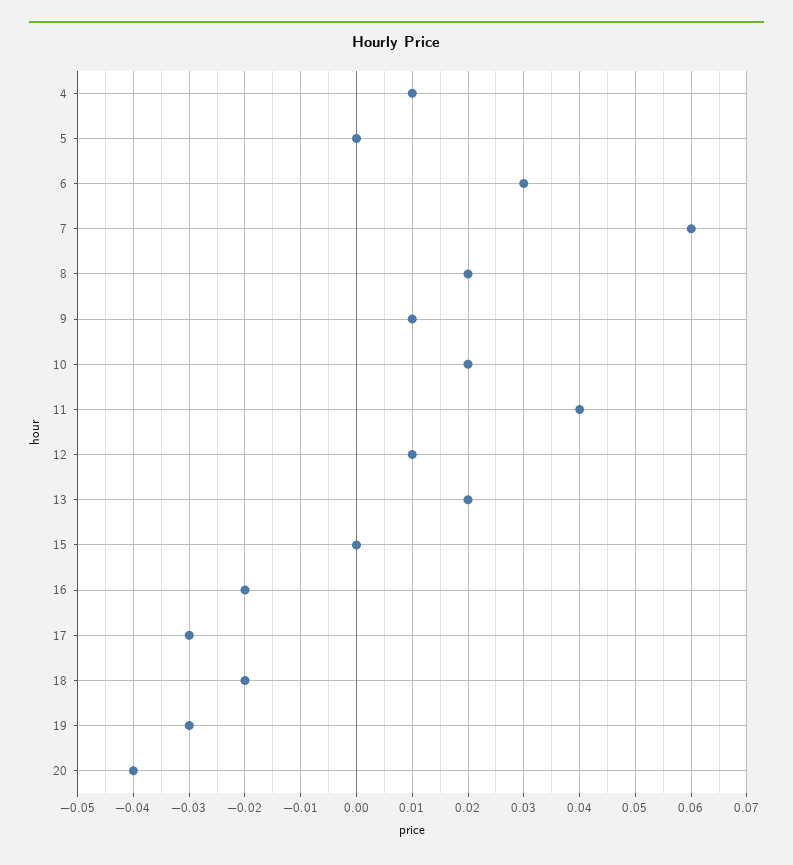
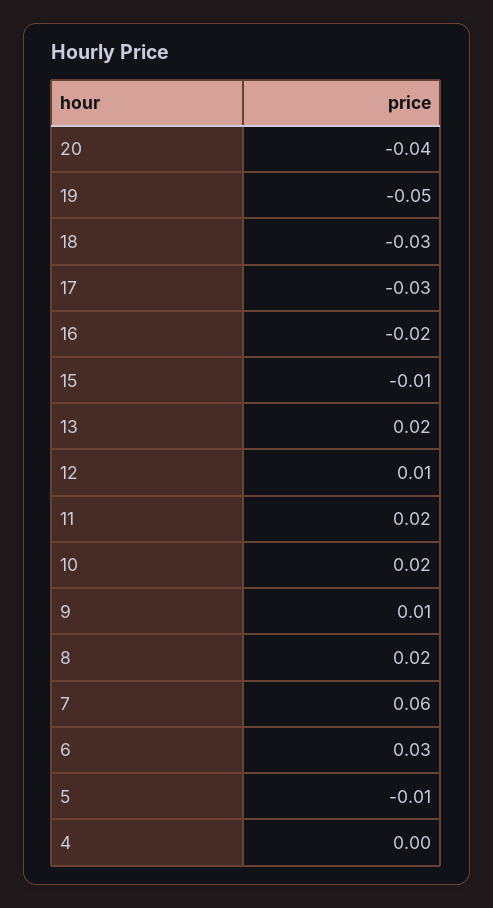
4: 0.01 -> 0
5: 0 -> -0.01
11: 0.04 -> 0.02
15: 0 -> -0.01
18: -0.02 -> -0.03
19: -0.03 -> -0.05

